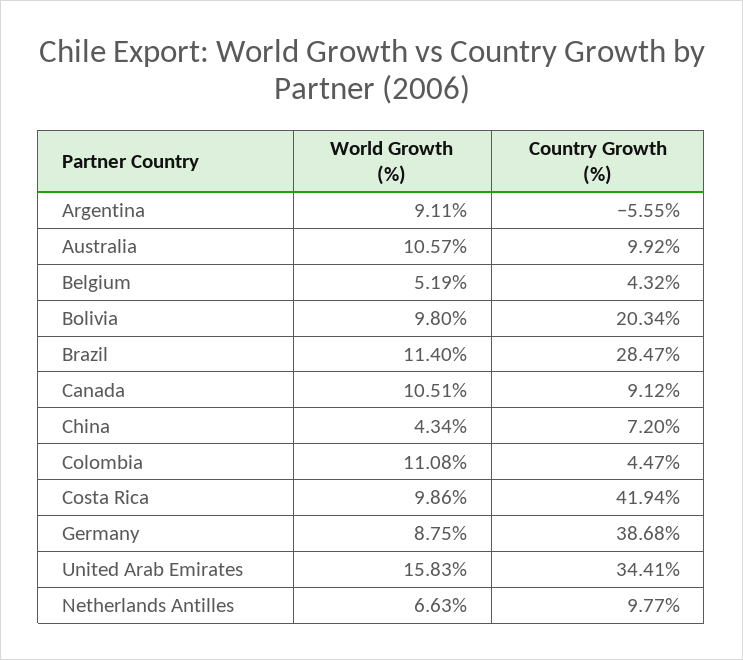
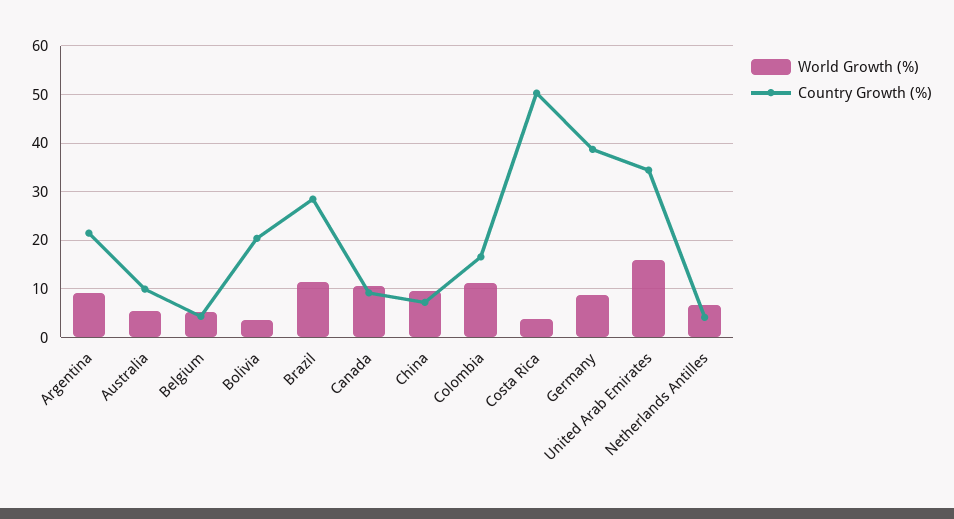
Country Growth (%), Argentina: -5.55 -> 22
World Growth (%), Australia: 10.57 -> 6
World Growth (%), Bolivia: 9.8 -> 4
World Growth (%), China: 4.34 -> 10
Country Growth (%), Colombia: 4.47 -> 16
World Growth (%), Costa Rica: 9.86 -> 4
Country Growth (%), Costa Rica: 41.94 -> 50
Country Growth (%), Netherlands Antilles: 9.77 -> 4

